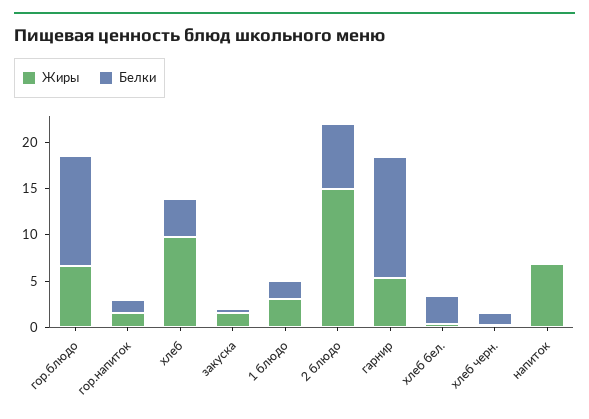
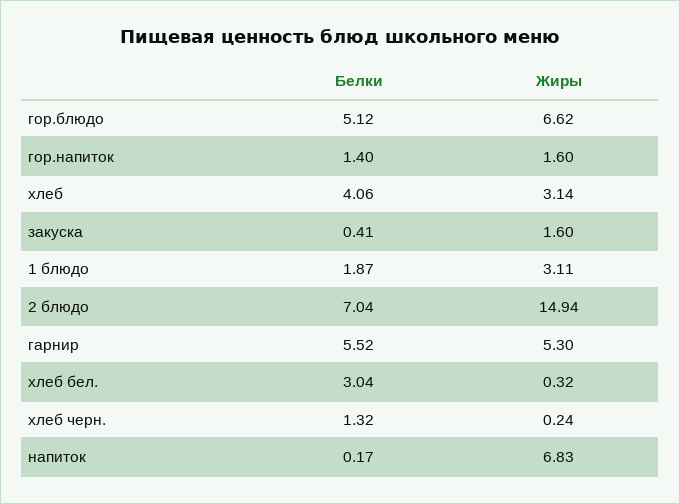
Белки, гор.блюдо: 12 -> 5.12
Жиры, хлеб: 10 -> 3.14
Белки, гарнир: 13 -> 5.52

